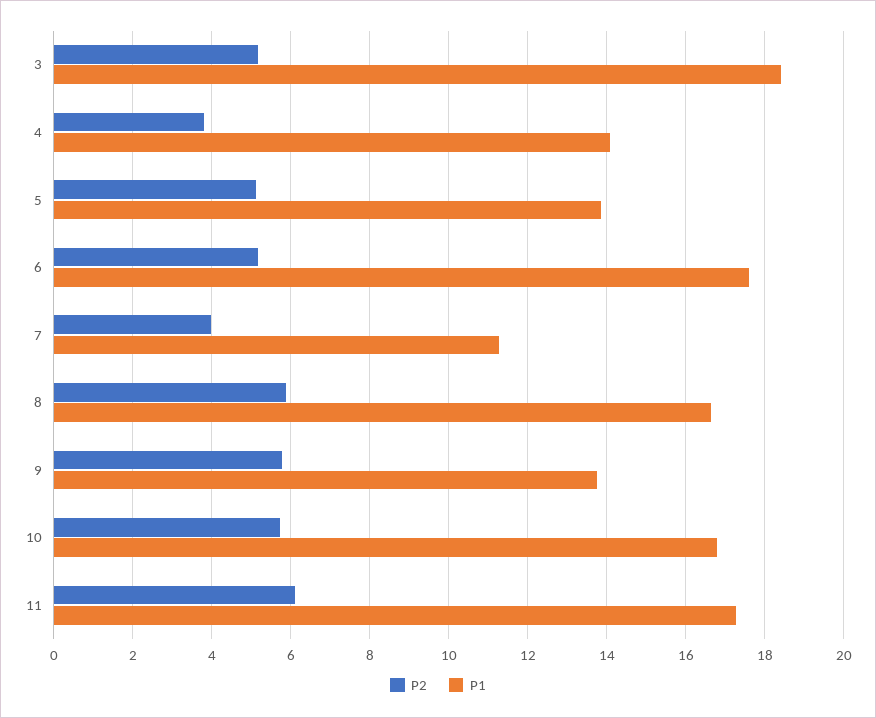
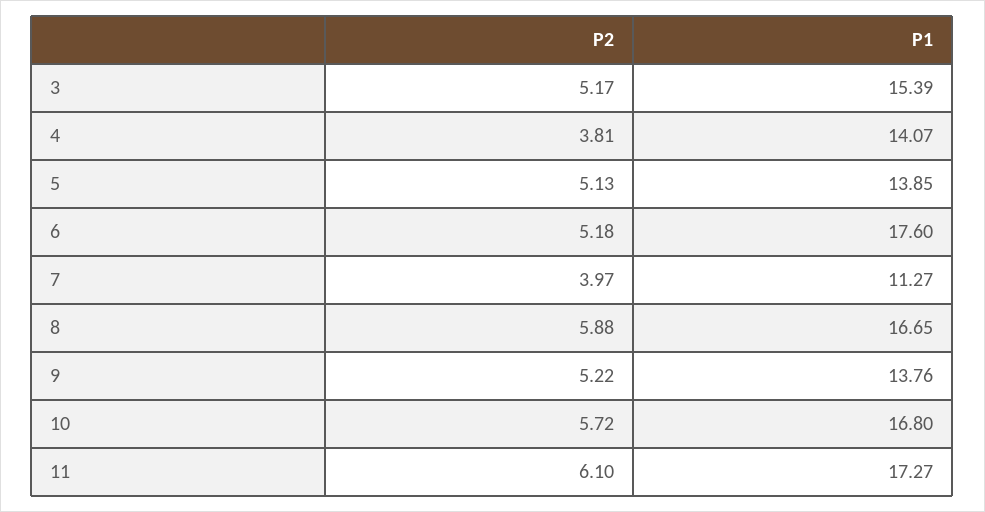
P1, 3: 18.4 -> 15.39
P2, 9: 5.8 -> 5.22

